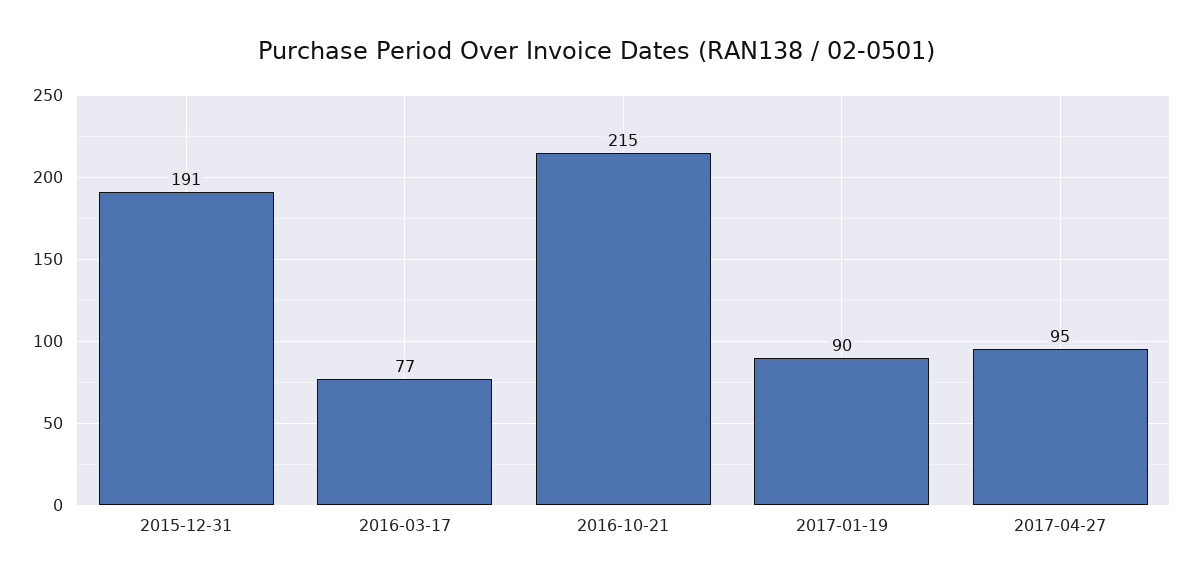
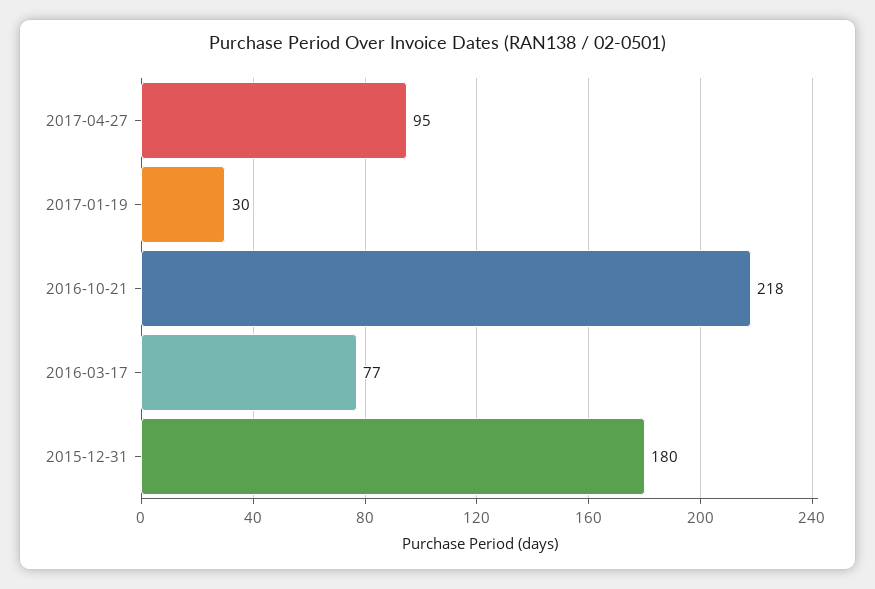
2015-12-31: 191 -> 180
2016-10-21: 215 -> 218
2017-01-19: 90 -> 30

